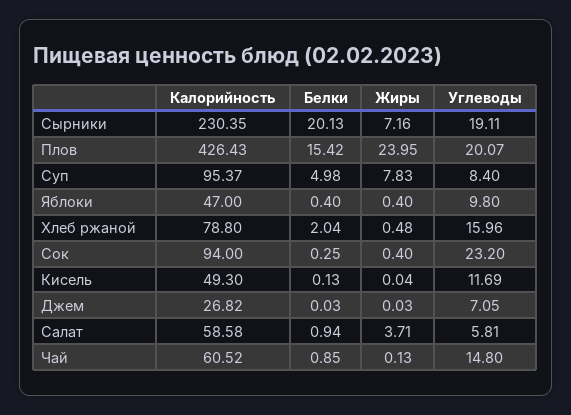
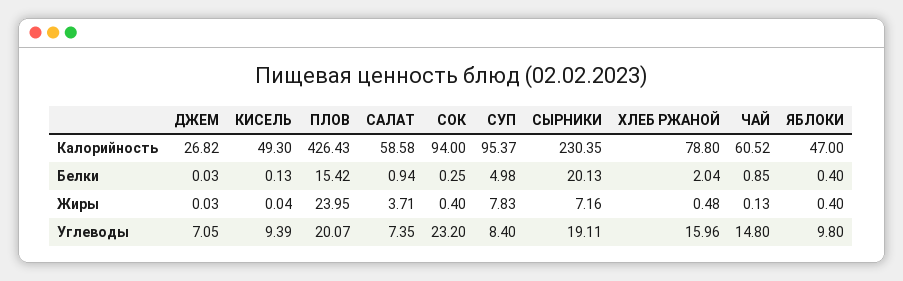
Углеводы, Кисель: 11.69 -> 9.39
Углеводы, Салат: 5.81 -> 7.35

